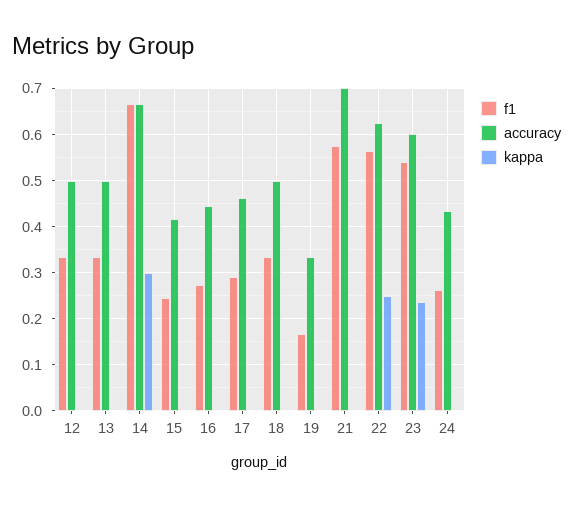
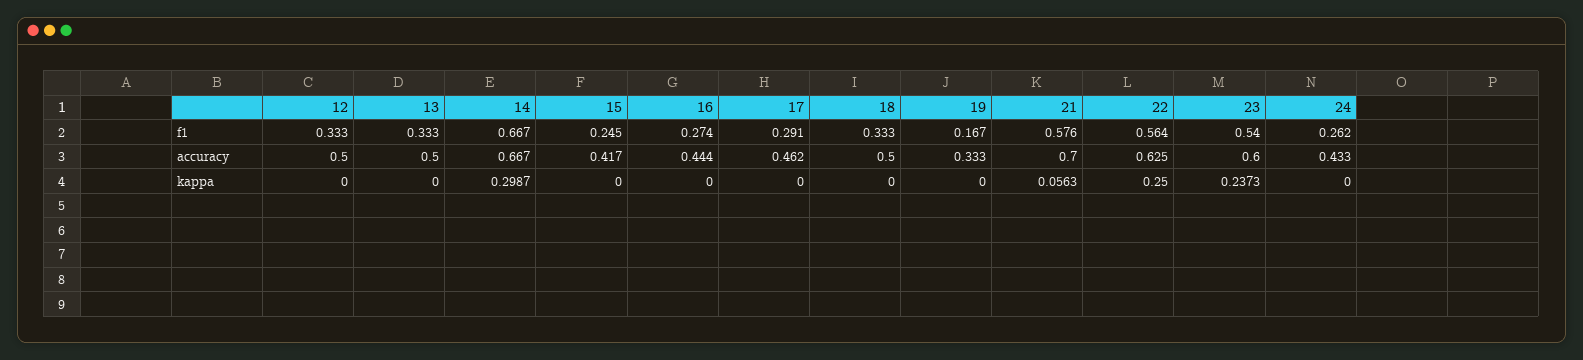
kappa, 21: 0 -> 0.0563

